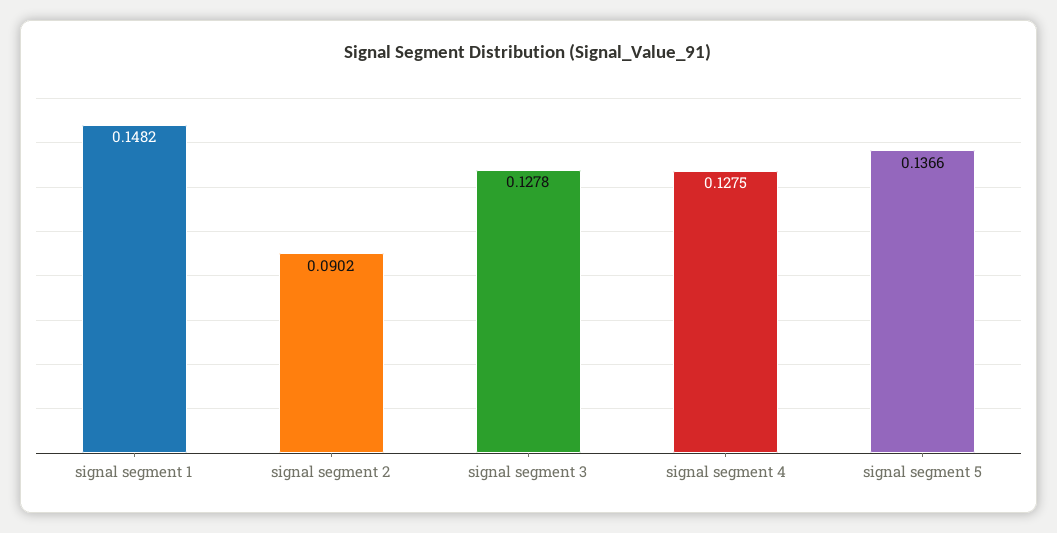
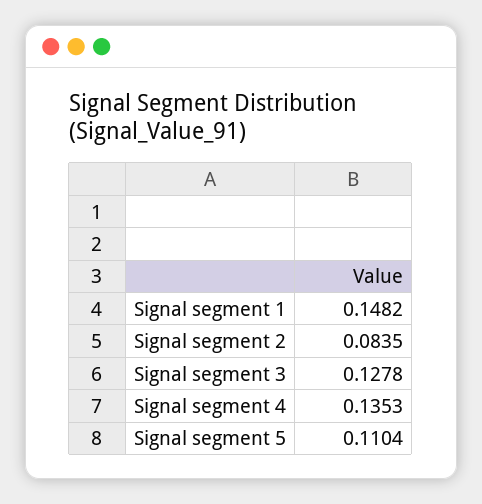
signal segment 2: 0.0902 -> 0.0835
signal segment 4: 0.1275 -> 0.1353
signal segment 5: 0.1366 -> 0.1104

